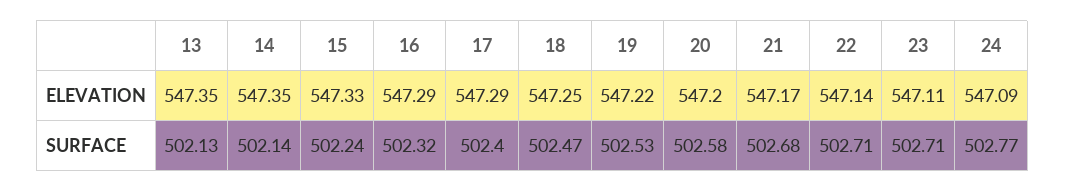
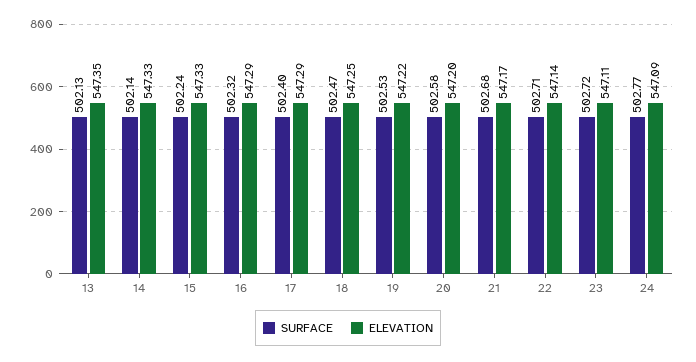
ELEVATION, 14: 547.35 -> 547.33
SURFACE, 23: 502.71 -> 502.72

